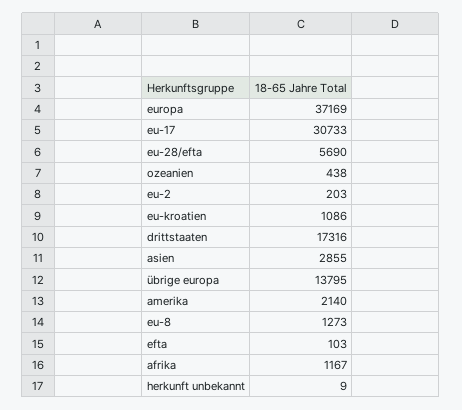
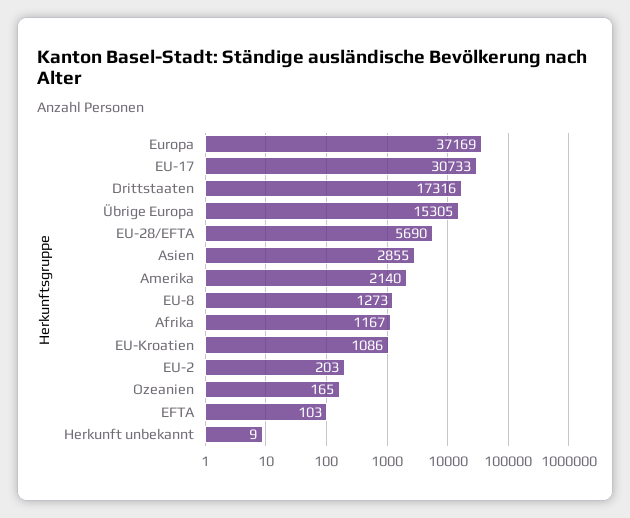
ozeanien: 438 -> 165
übrige europa: 13795 -> 15305

